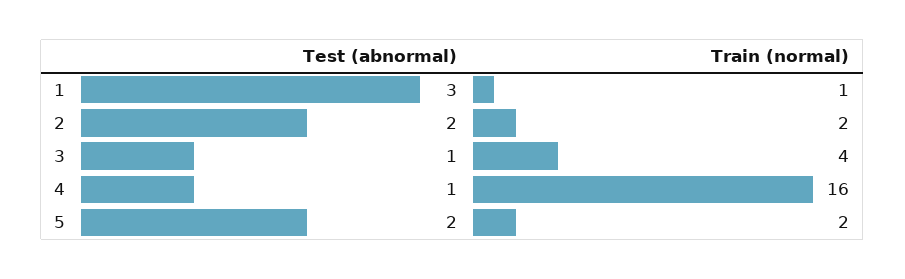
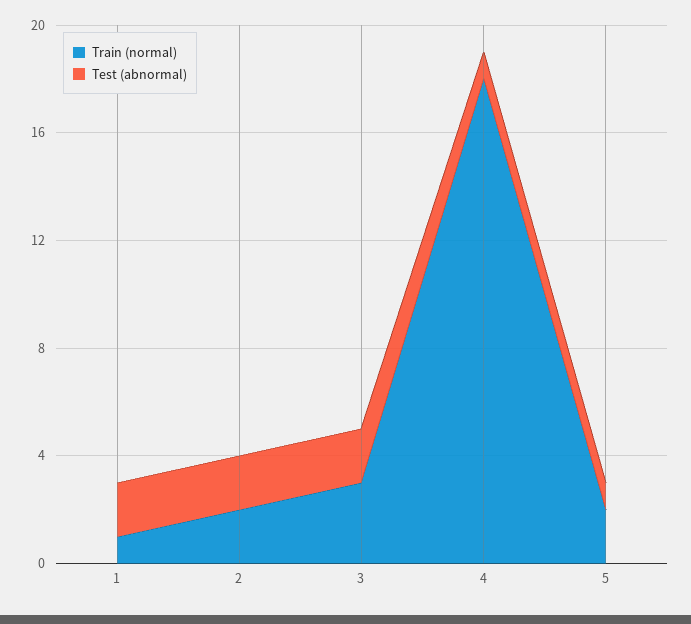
Test (abnormal), 1: 3 -> 2
Test (abnormal), 3: 1 -> 2
Train (normal), 3: 4 -> 3
Train (normal), 4: 16 -> 18
Test (abnormal), 5: 2 -> 1

